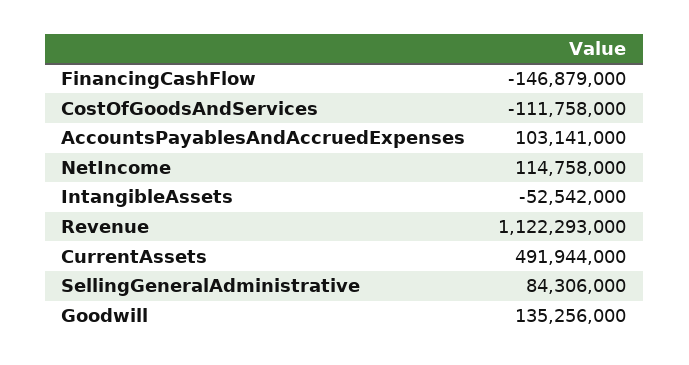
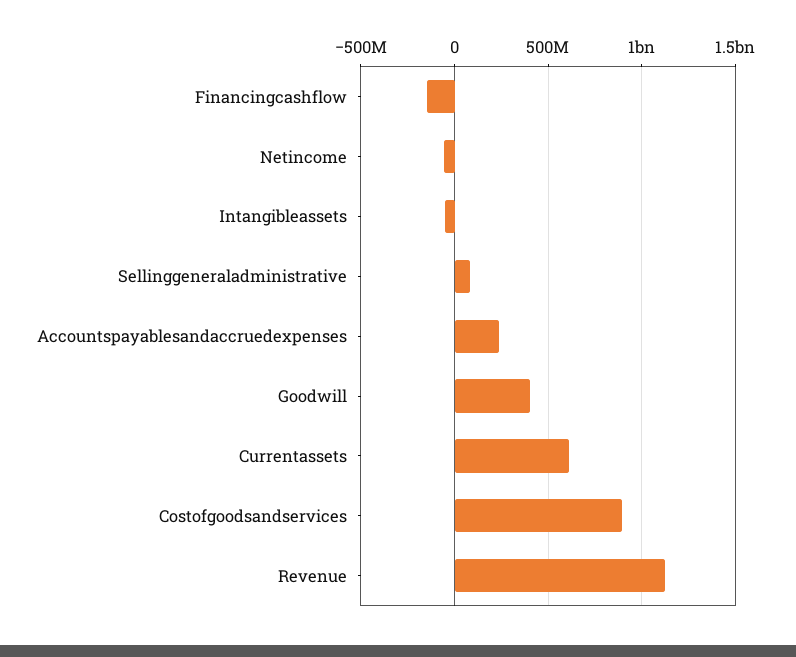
CostOfGoodsAndServices: -111758000 -> 900000000
AccountsPayablesAndAccruedExpenses: 103141000 -> 250000000
NetIncome: 114758000 -> -50000000
CurrentAssets: 491944000 -> 600000000
Goodwill: 135256000 -> 400000000

